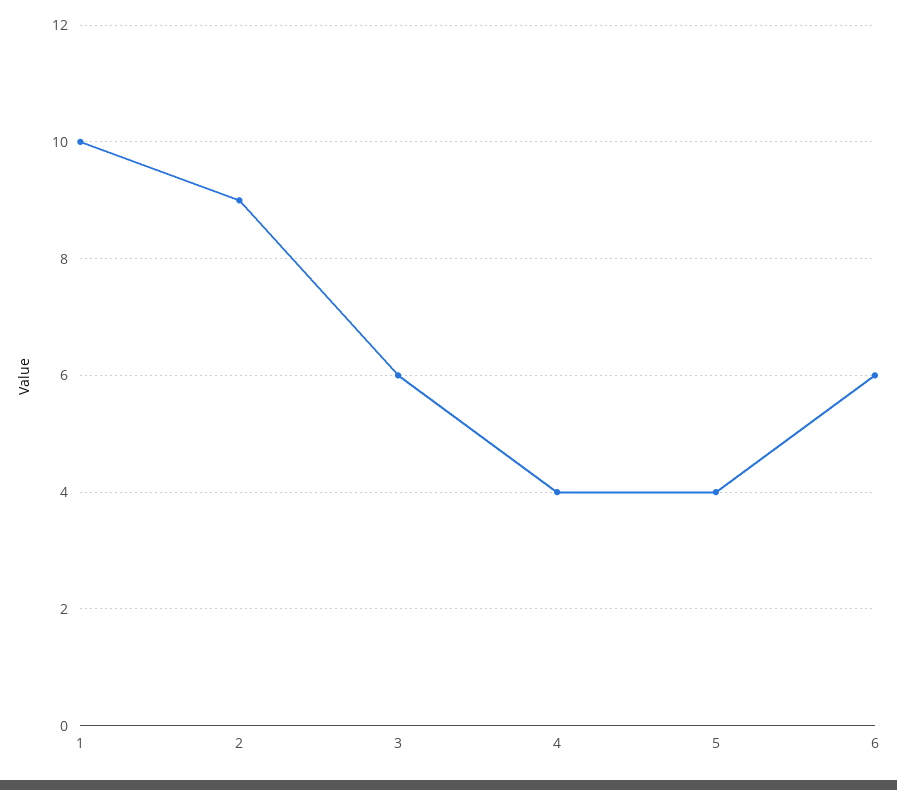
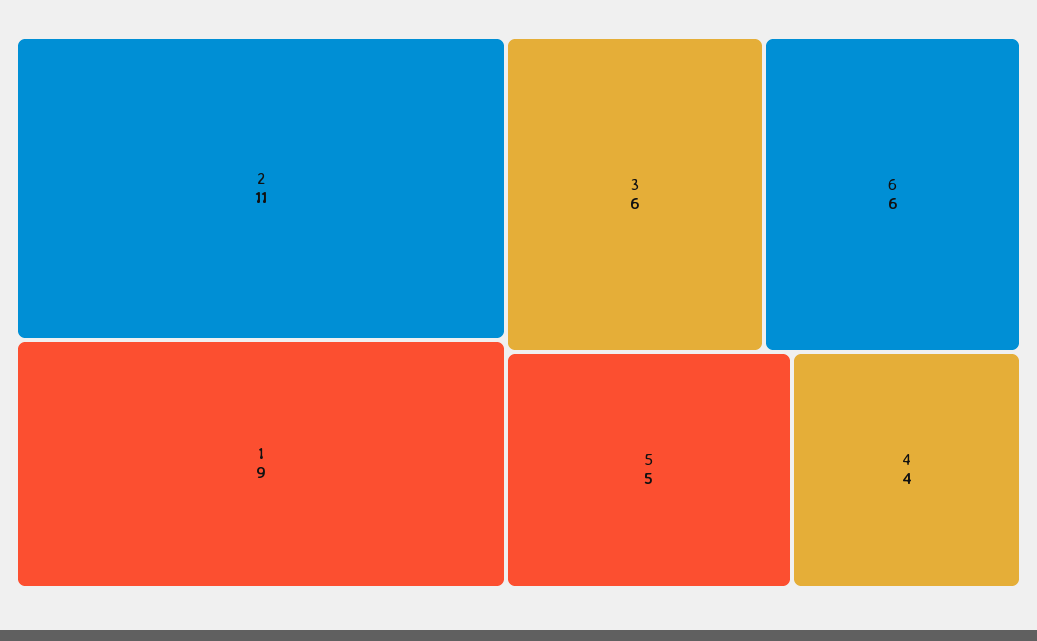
1: 10 -> 9
2: 9 -> 11
5: 4 -> 5

